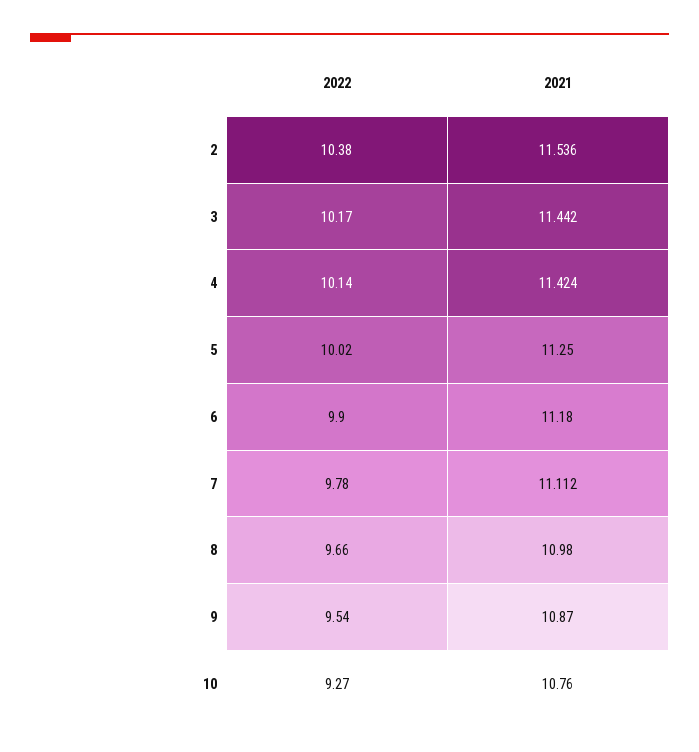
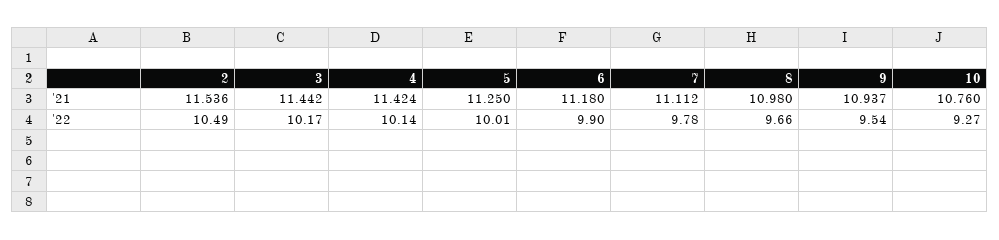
2022, 2: 10.38 -> 10.49
2022, 5: 10.02 -> 10.01
2021, 9: 10.87 -> 10.937

